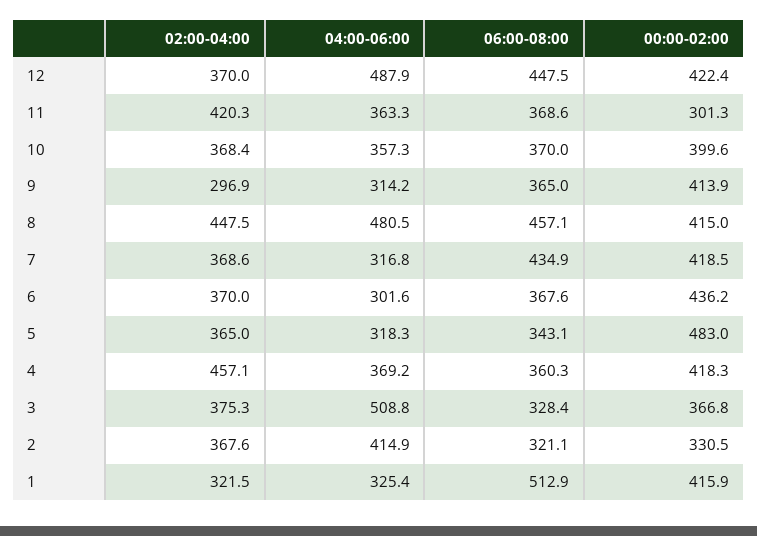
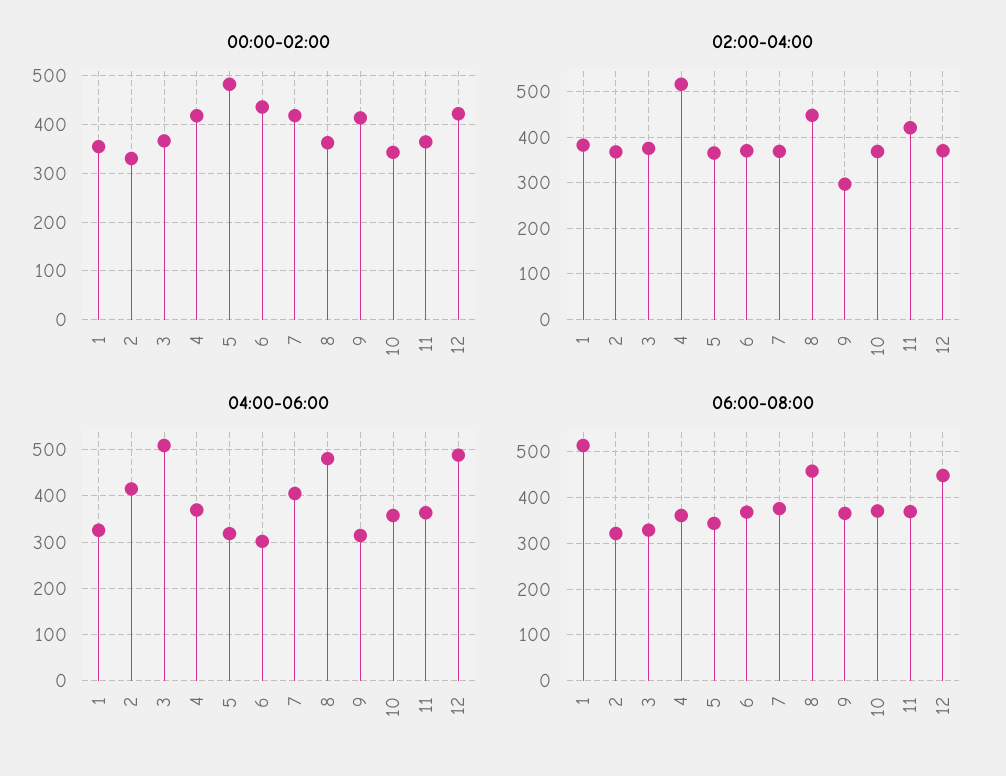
00:00-02:00, 11: 301.3 -> 360
00:00-02:00, 10: 399.6 -> 340
00:00-02:00, 8: 415 -> 360
04:00-06:00, 7: 316.8 -> 400
06:00-08:00, 7: 434.9 -> 380
02:00-04:00, 4: 457.1 -> 520
02:00-04:00, 1: 321.5 -> 380
00:00-02:00, 1: 415.9 -> 360

